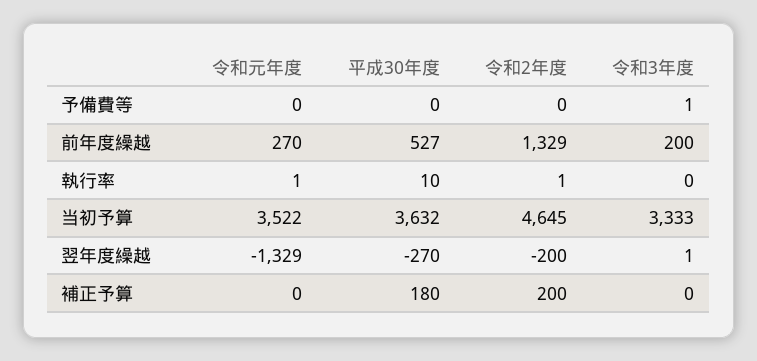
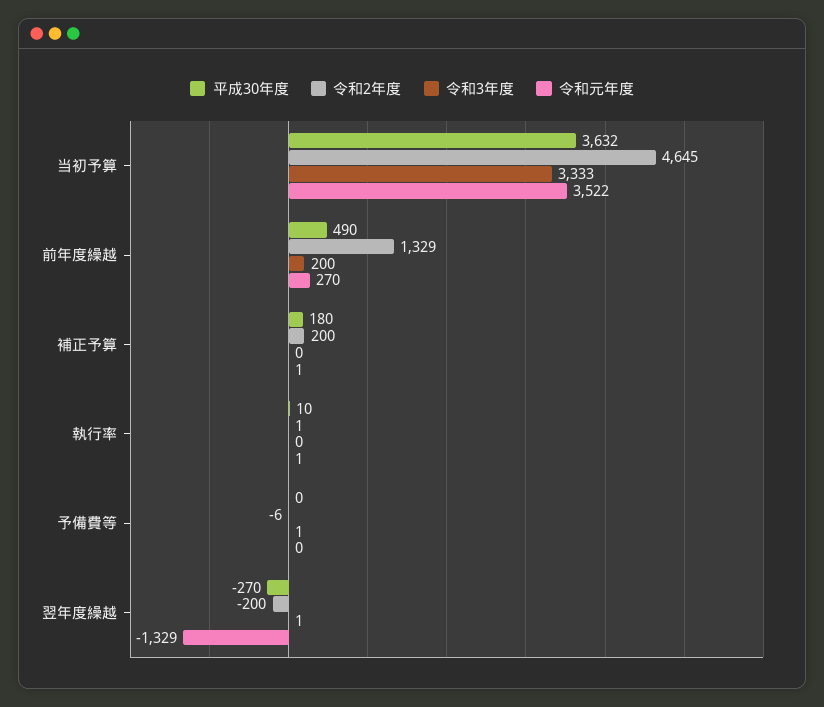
令和2年度, 予備費等: 0 -> -6
平成30年度, 前年度繰越: 527 -> 490
令和元年度, 補正予算: 0 -> 1

